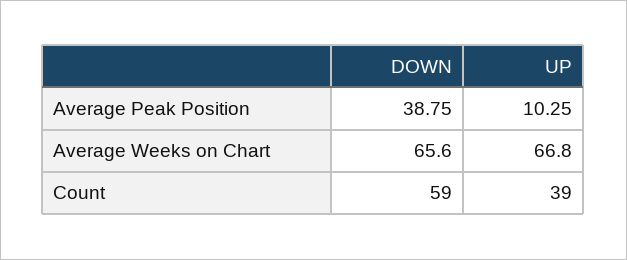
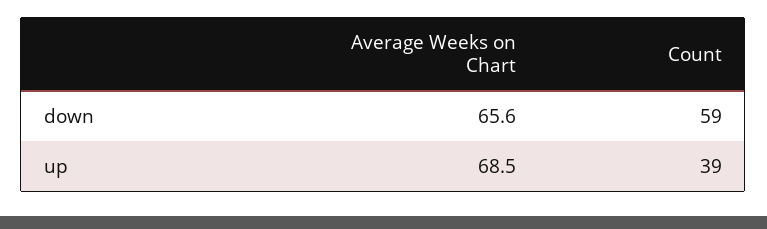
DOWN, Average Peak Position: 38.75 -> none
UP, Average Peak Position: 10.25 -> none
UP, Average Weeks on Chart: 66.8 -> 68.5

